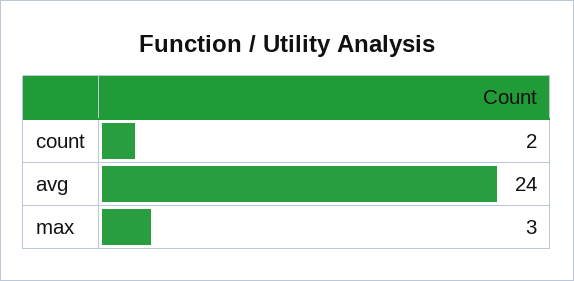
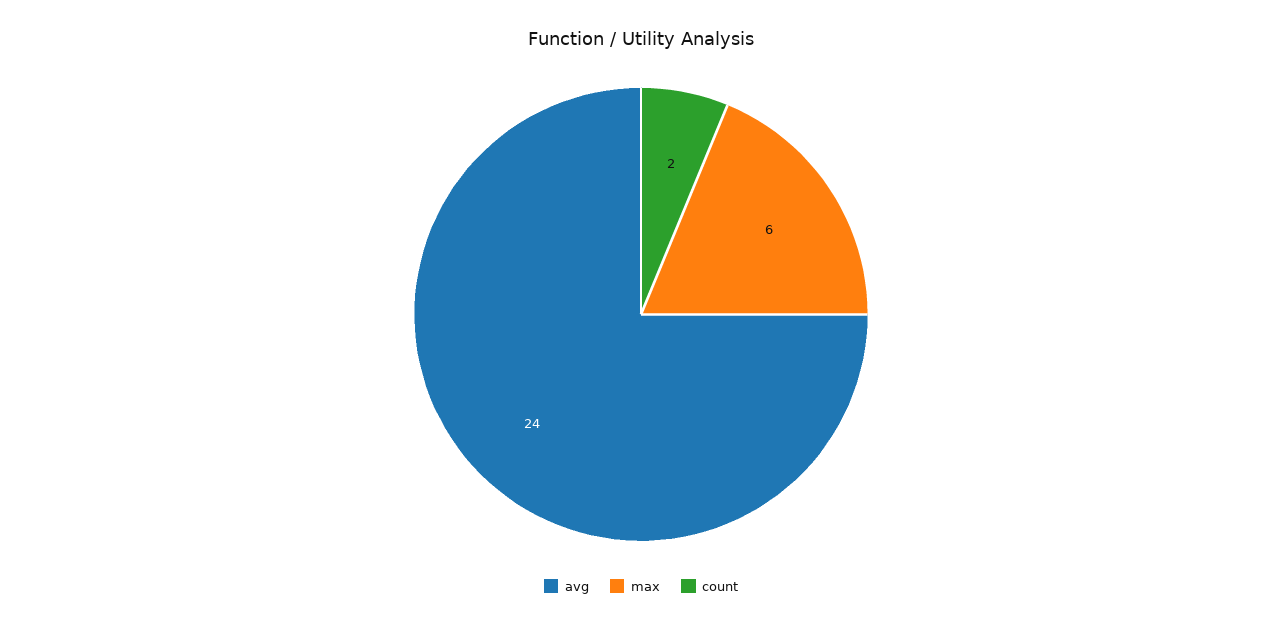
max: 3 -> 6

